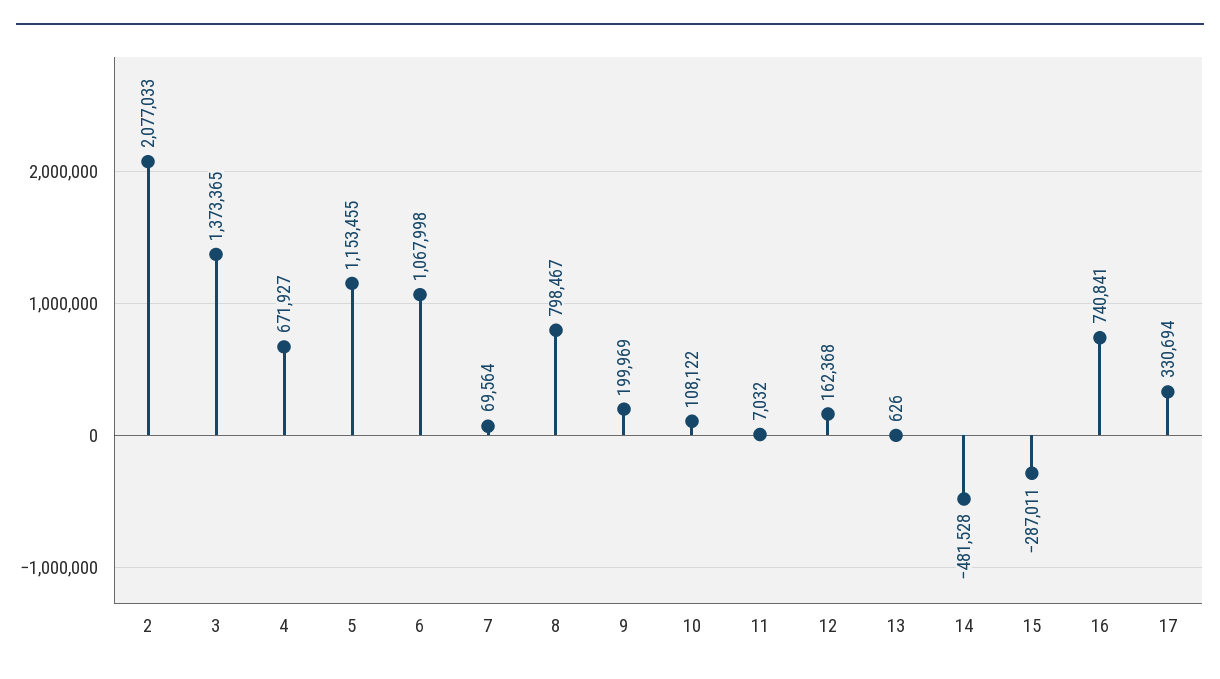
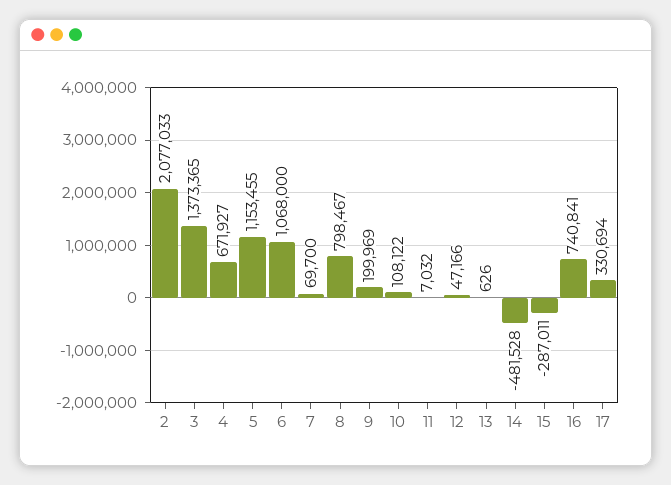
6: 1067998 -> 1068000
7: 69564 -> 69700
12: 162368 -> 47166

